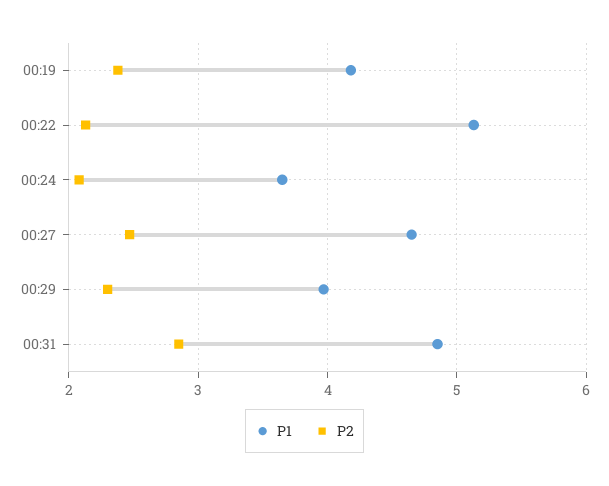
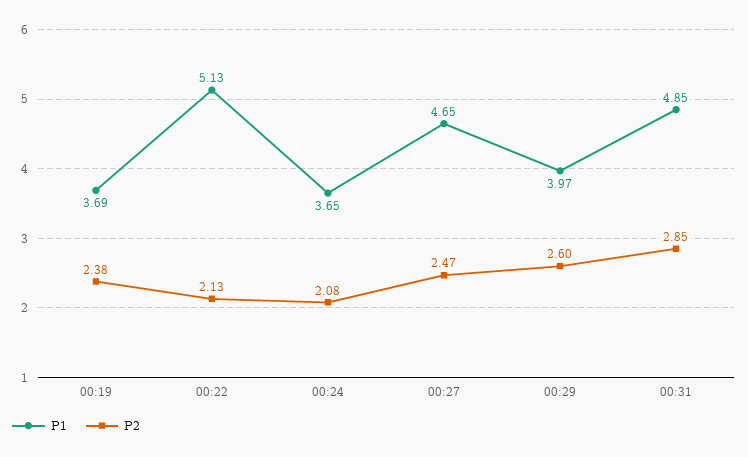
P1, 00:19: 4.2 -> 3.69
P2, 00:29: 2.3 -> 2.6

